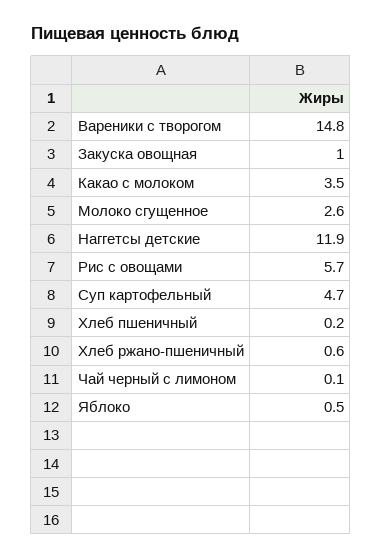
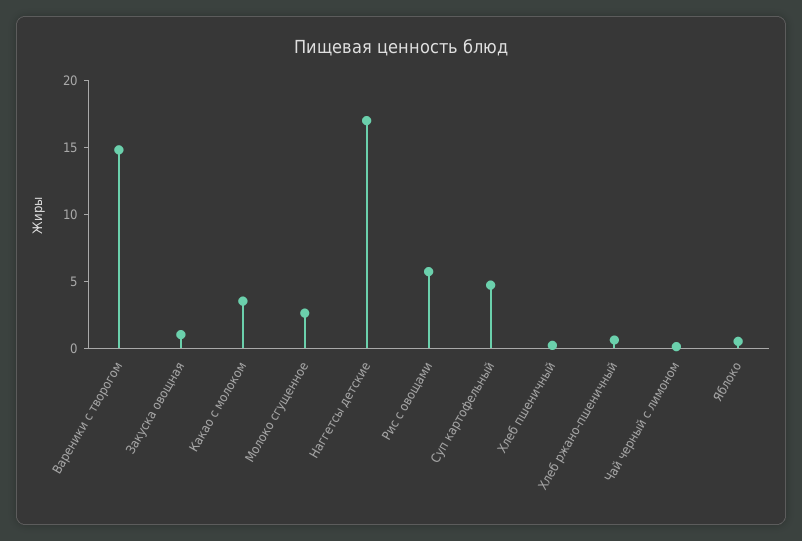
Наггетсы детские: 11.9 -> 17

